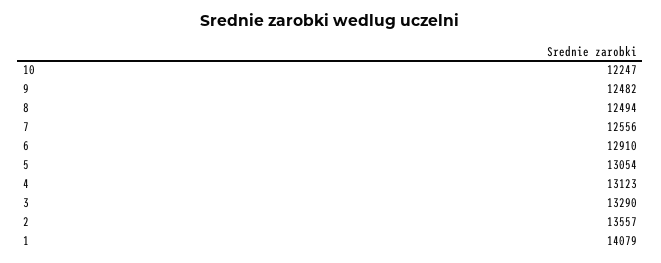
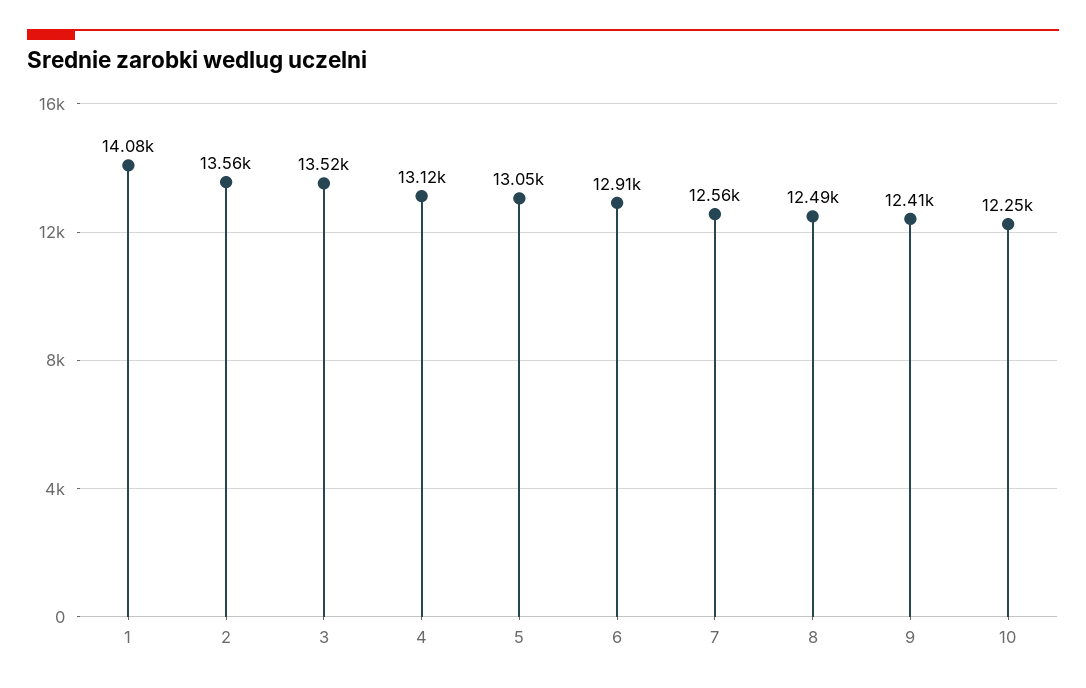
9: 12482 -> 12410
3: 13290 -> 13520

